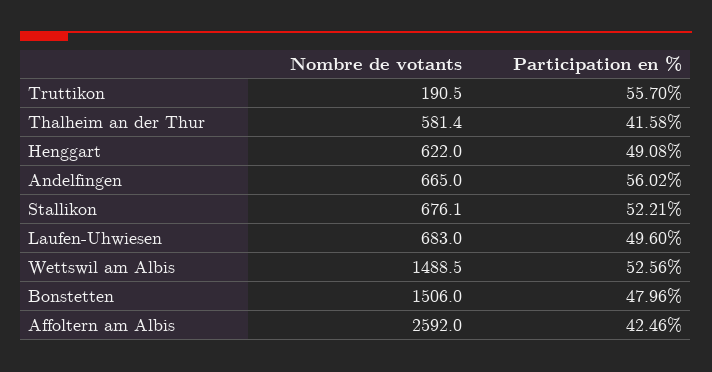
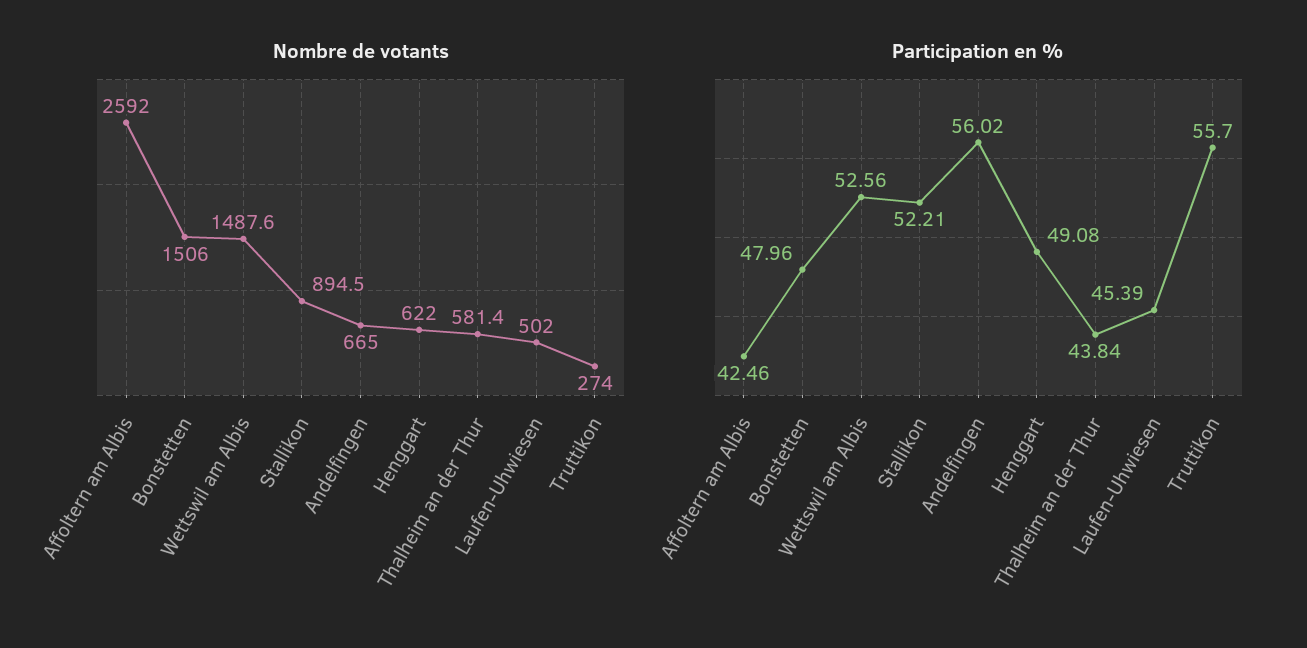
Nombre de votants, Truttikon: 190.5 -> 274
Participation en %, Thalheim an der Thur: 41.58 -> 43.84
Nombre de votants, Stallikon: 676.1 -> 894.5
Nombre de votants, Laufen-Uhwiesen: 683 -> 502
Participation en %, Laufen-Uhwiesen: 49.6 -> 45.39
Nombre de votants, Wettswil am Albis: 1488.5 -> 1487.6

